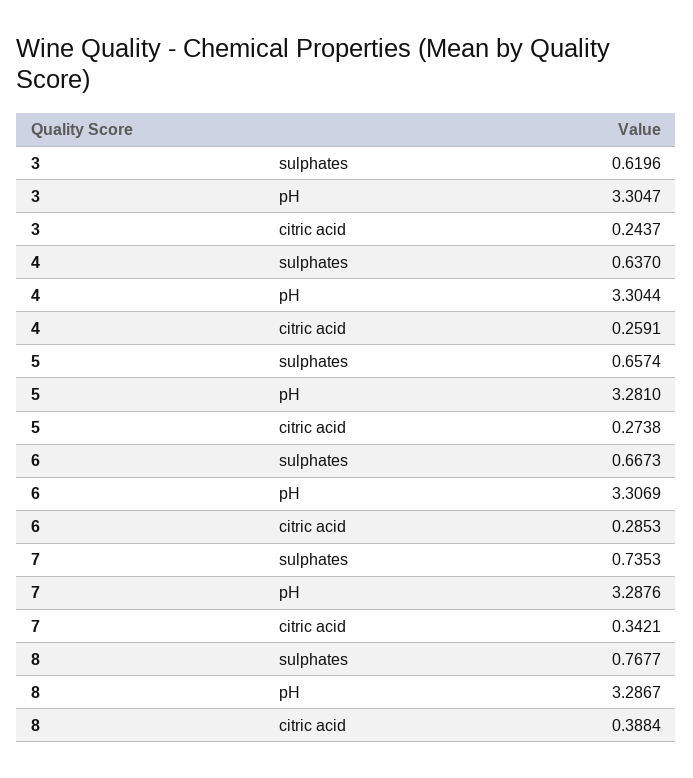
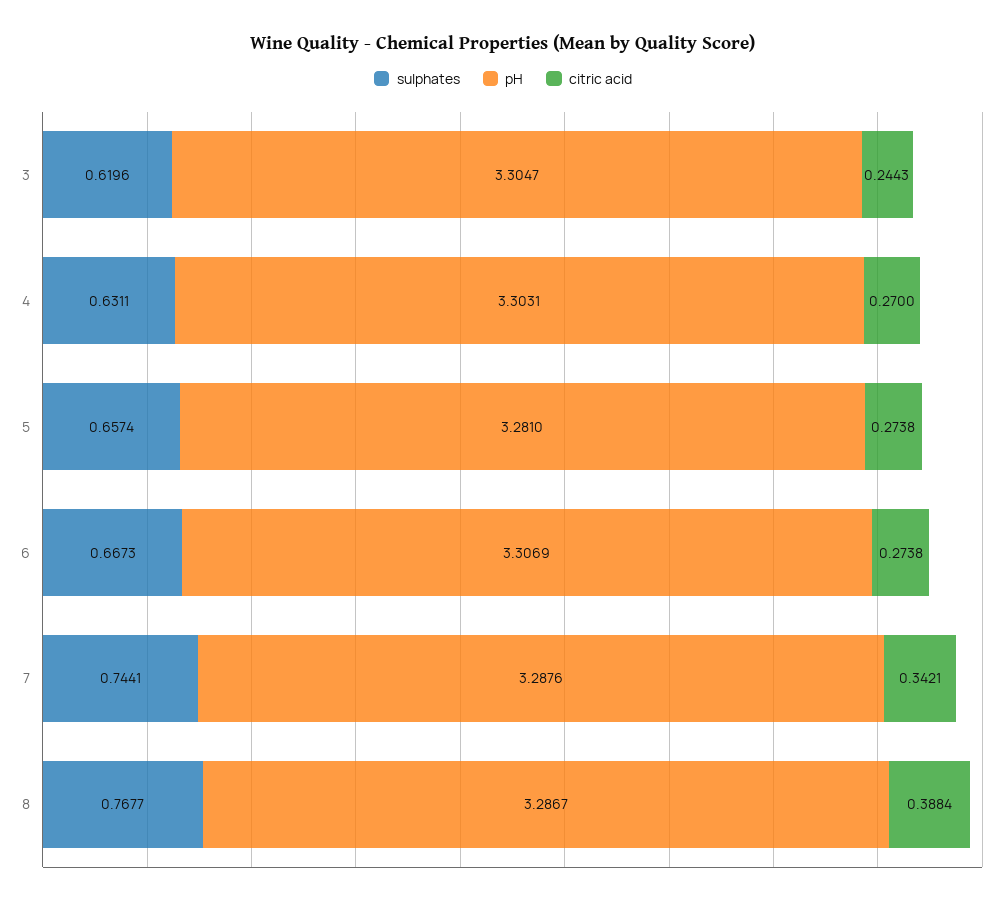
citric acid, 3: 0.2437 -> 0.2443
sulphates, 4: 0.637 -> 0.6311
pH, 4: 3.3044 -> 3.3031
citric acid, 4: 0.2591 -> 0.27
citric acid, 6: 0.2853 -> 0.2738
sulphates, 7: 0.7353 -> 0.7441

